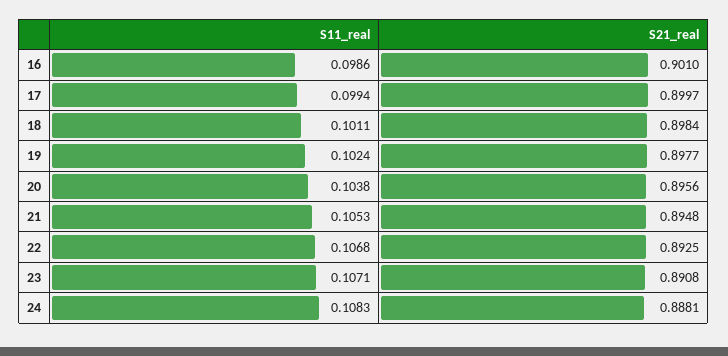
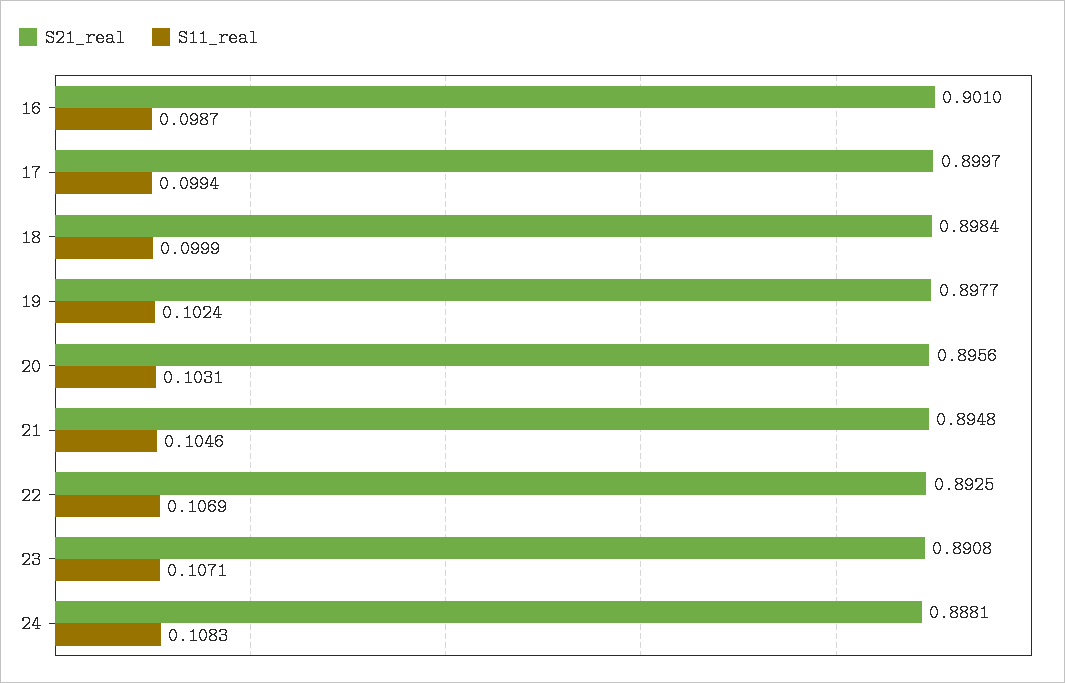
S11_real, 16: 0.0986 -> 0.0987
S11_real, 18: 0.1011 -> 0.0999
S11_real, 20: 0.1038 -> 0.1031
S11_real, 21: 0.1053 -> 0.1046
S11_real, 22: 0.1068 -> 0.1069

